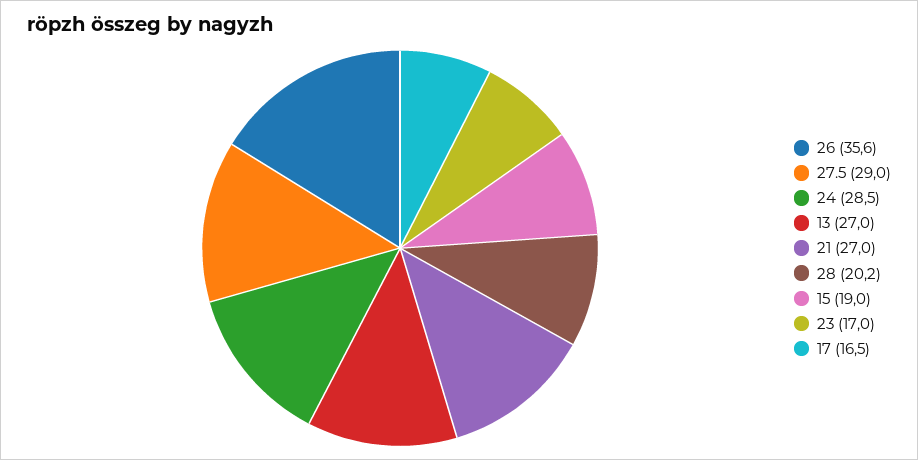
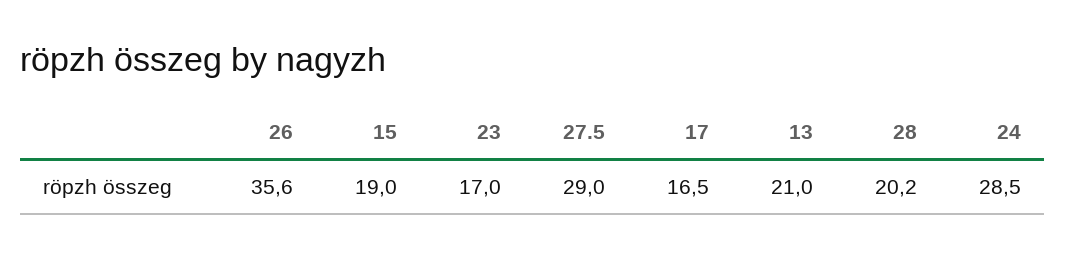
13: 27 -> 21
21: 27 -> none

